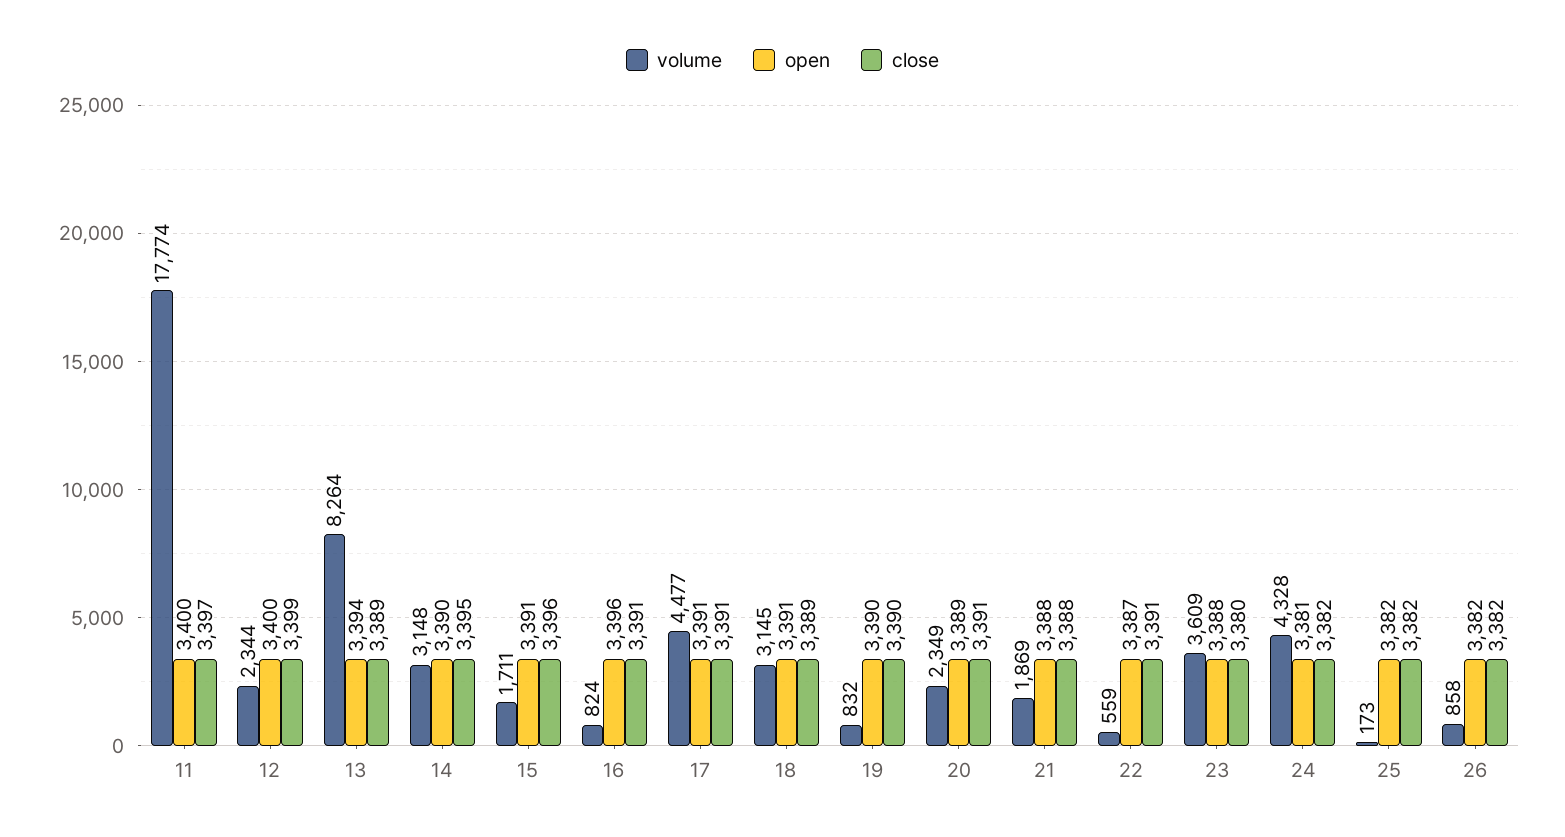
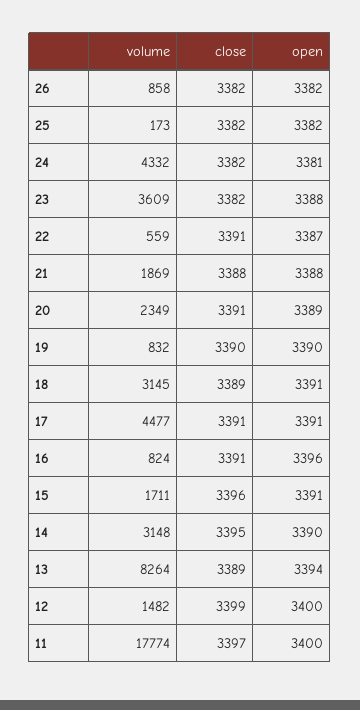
volume, 12: 2344 -> 1482
close, 23: 3380 -> 3382
volume, 24: 4328 -> 4332

